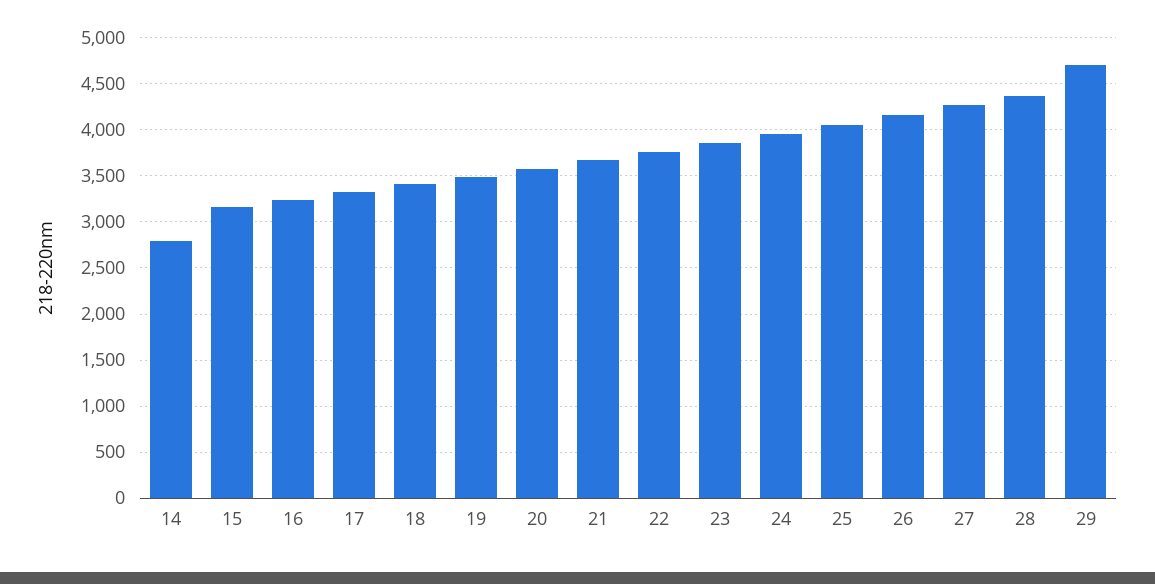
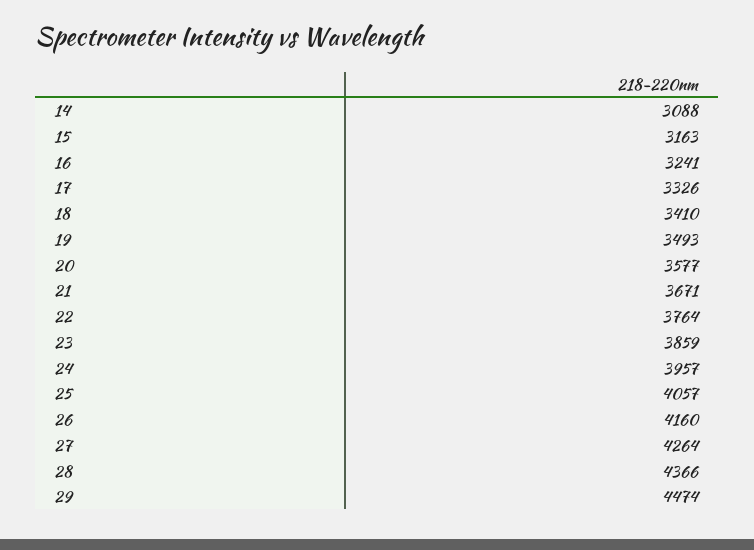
14: 2800 -> 3088
29: 4700 -> 4474

